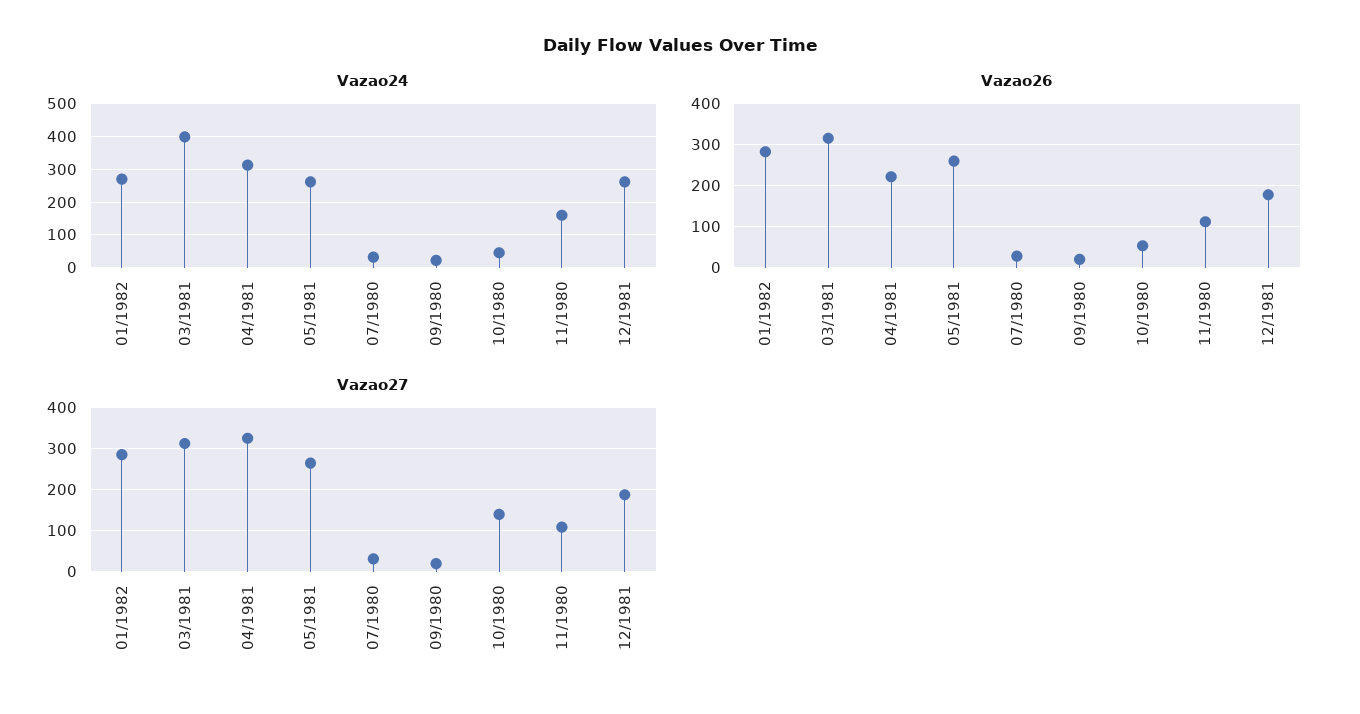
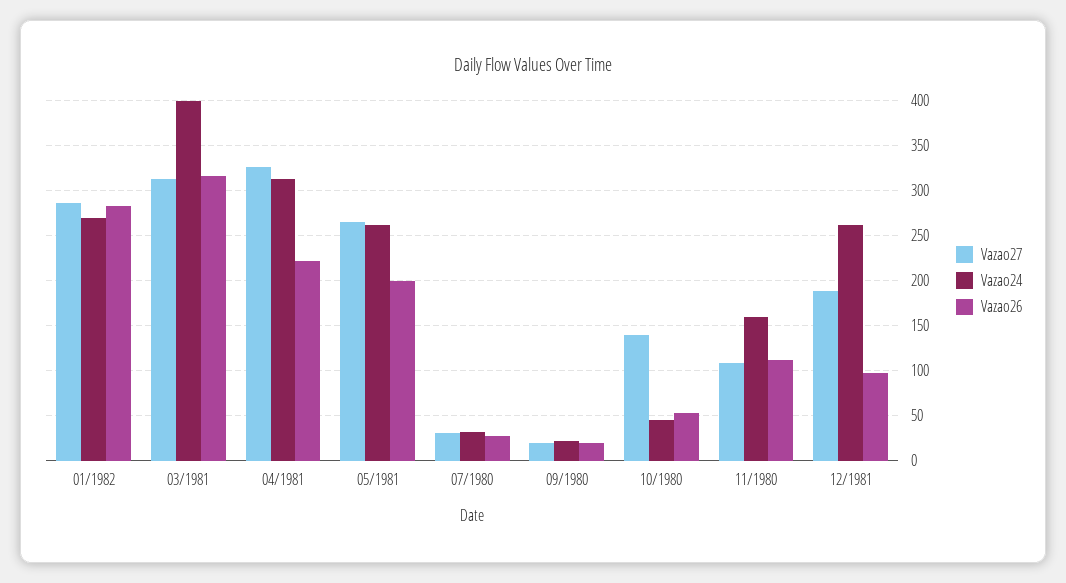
Vazao26, 05/1981: 260 -> 200
Vazao26, 12/1981: 180 -> 100

